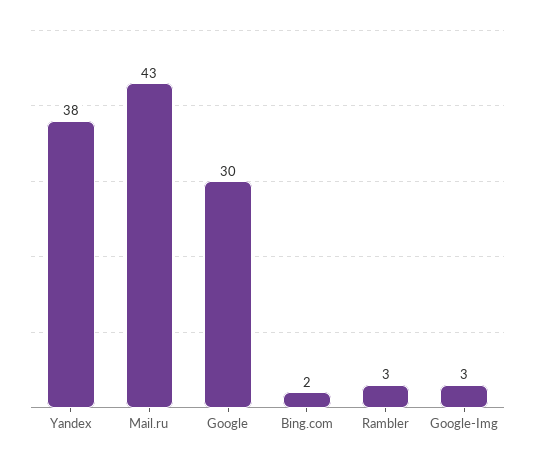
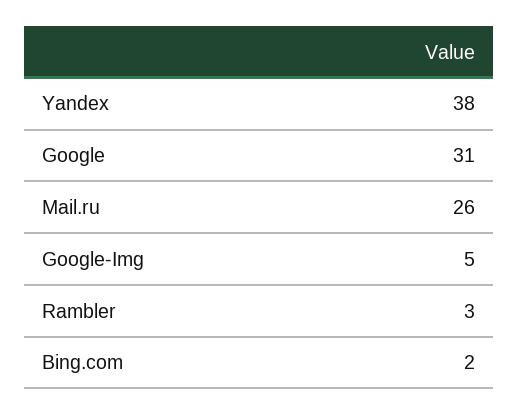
Mail.ru: 43 -> 26
Google: 30 -> 31
Google-Img: 3 -> 5

